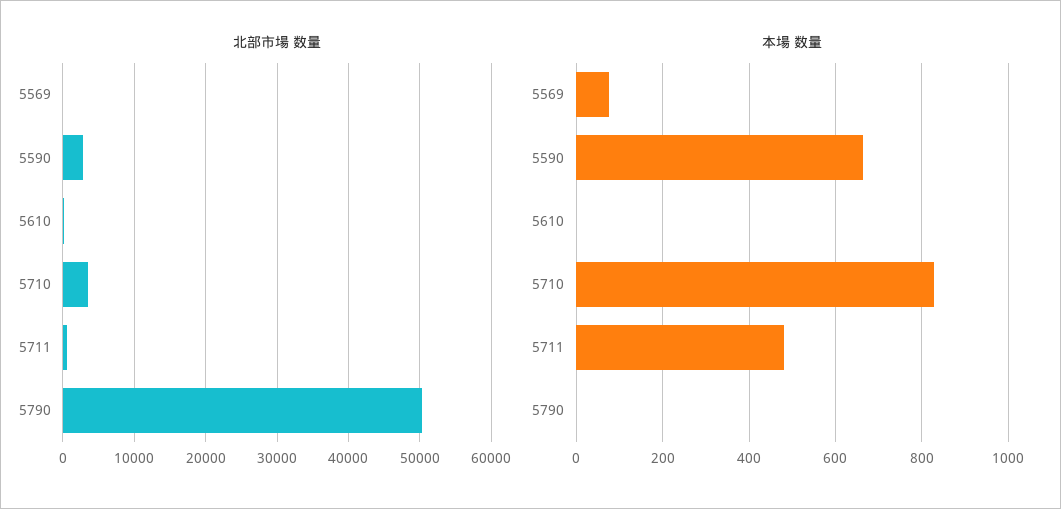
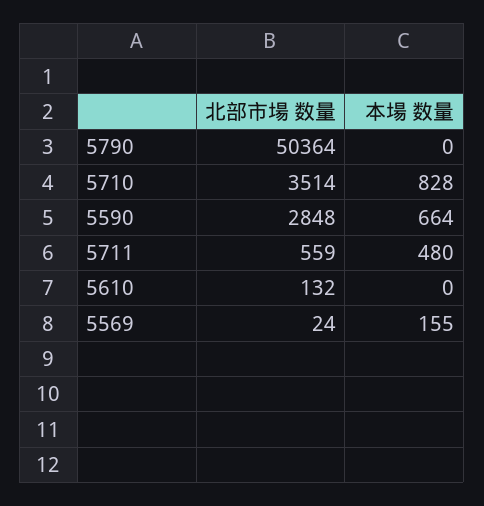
本場 数量, 5569: 80 -> 155

